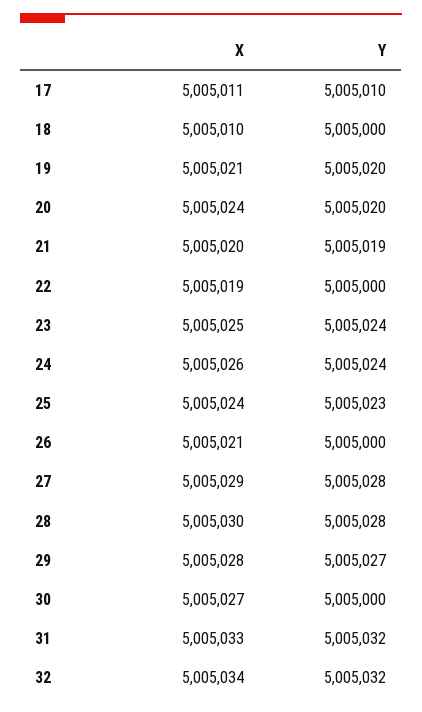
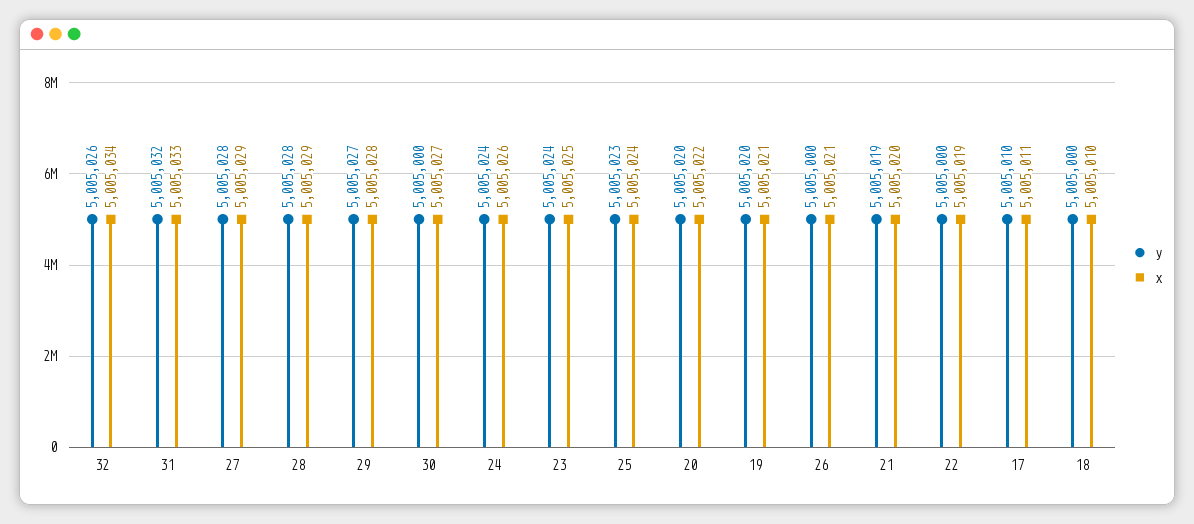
X, 20: 5005024 -> 5005022
X, 28: 5005030 -> 5005029
Y, 32: 5005032 -> 5005026

